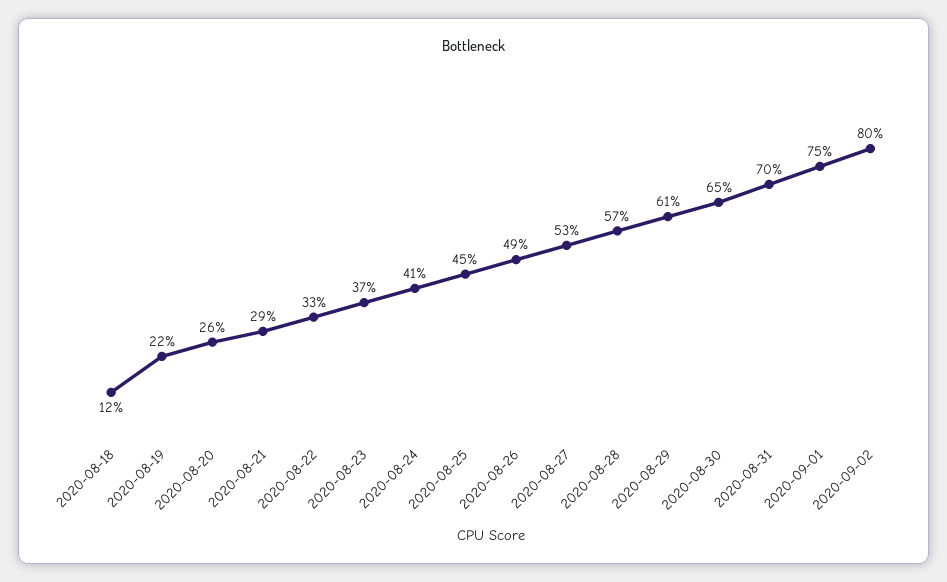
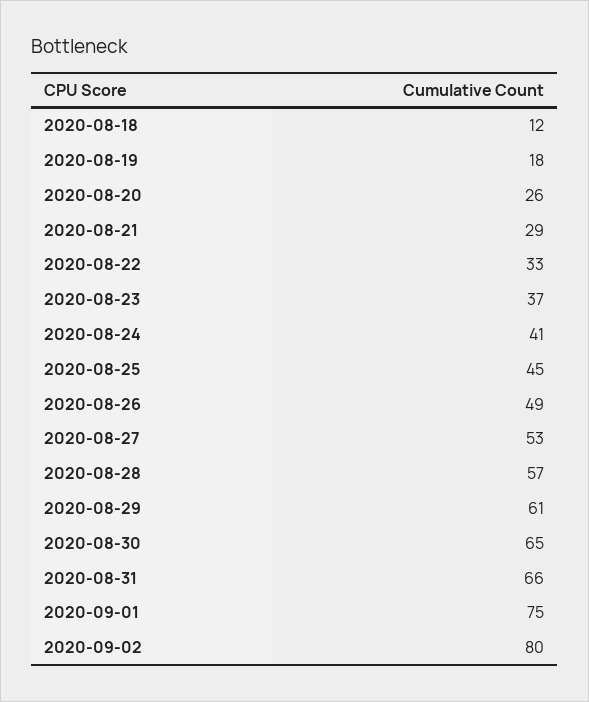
2020-08-19: 22 -> 18
2020-08-31: 70 -> 66

